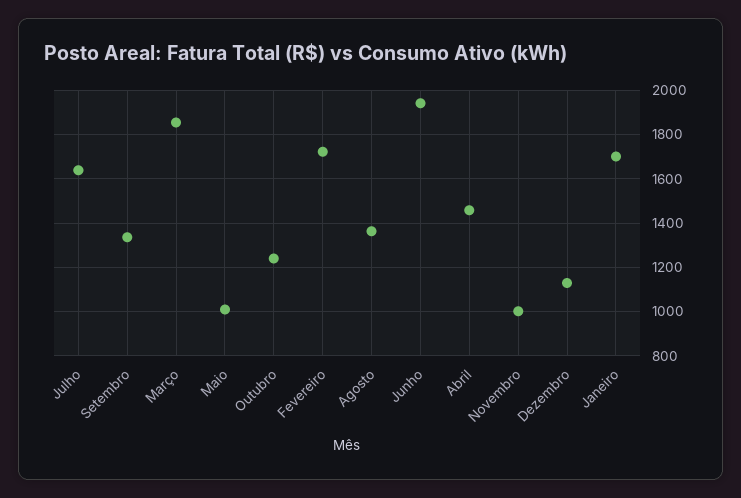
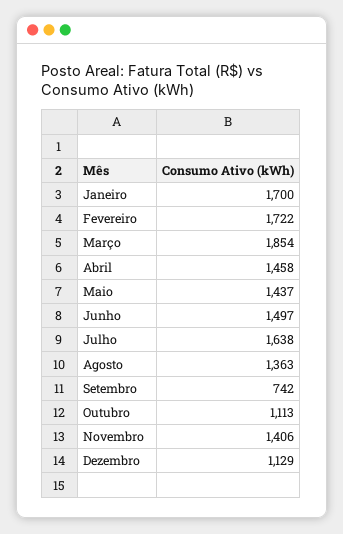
Setembro: 1350 -> 742
Maio: 1000 -> 1437
Outubro: 1250 -> 1113
Junho: 1950 -> 1497
Novembro: 1000 -> 1406

